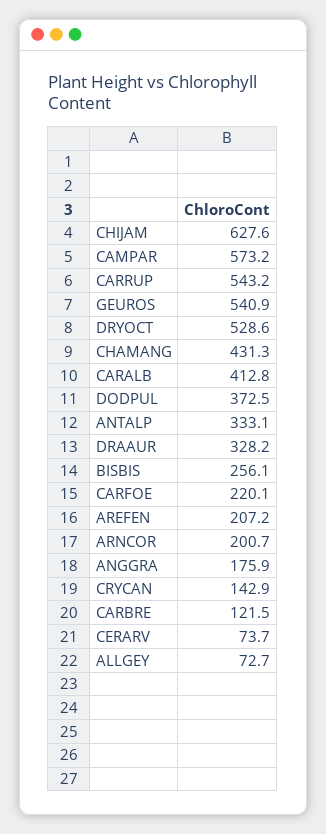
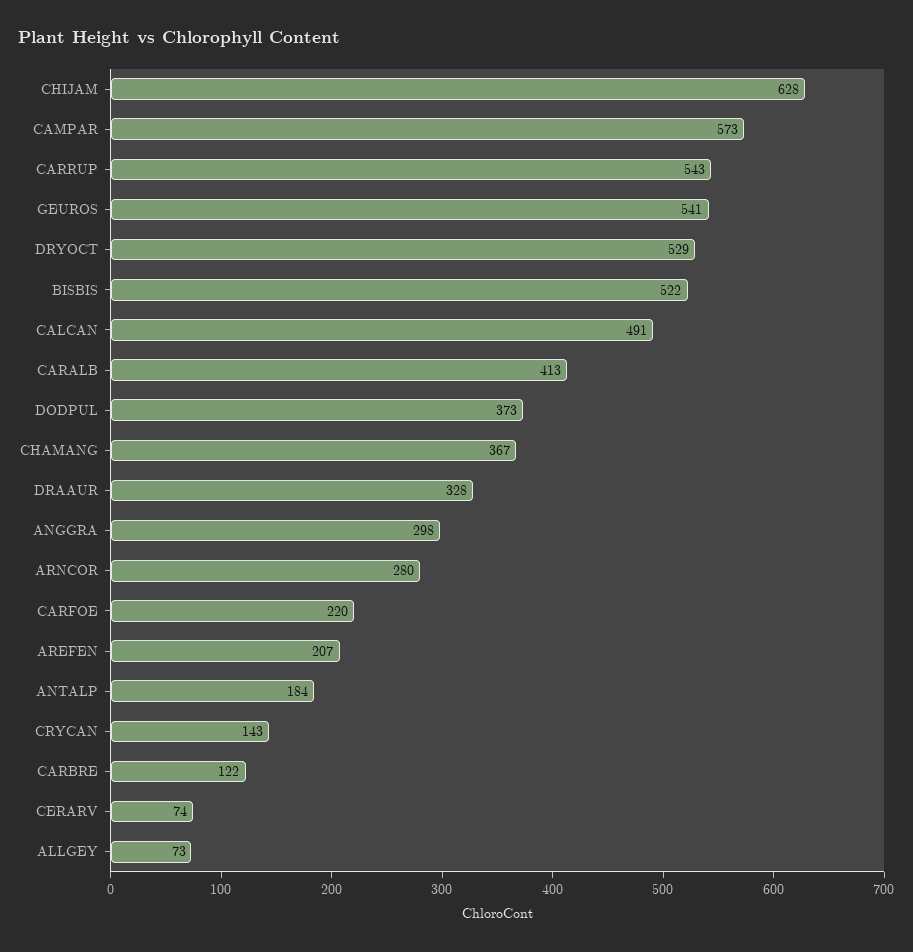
CHAMANG: 431.3 -> 367
ANTALP: 333.1 -> 184
BISBIS: 256.1 -> 522
ARNCOR: 200.7 -> 280
ANGGRA: 175.9 -> 298
CALCAN: none -> 491

